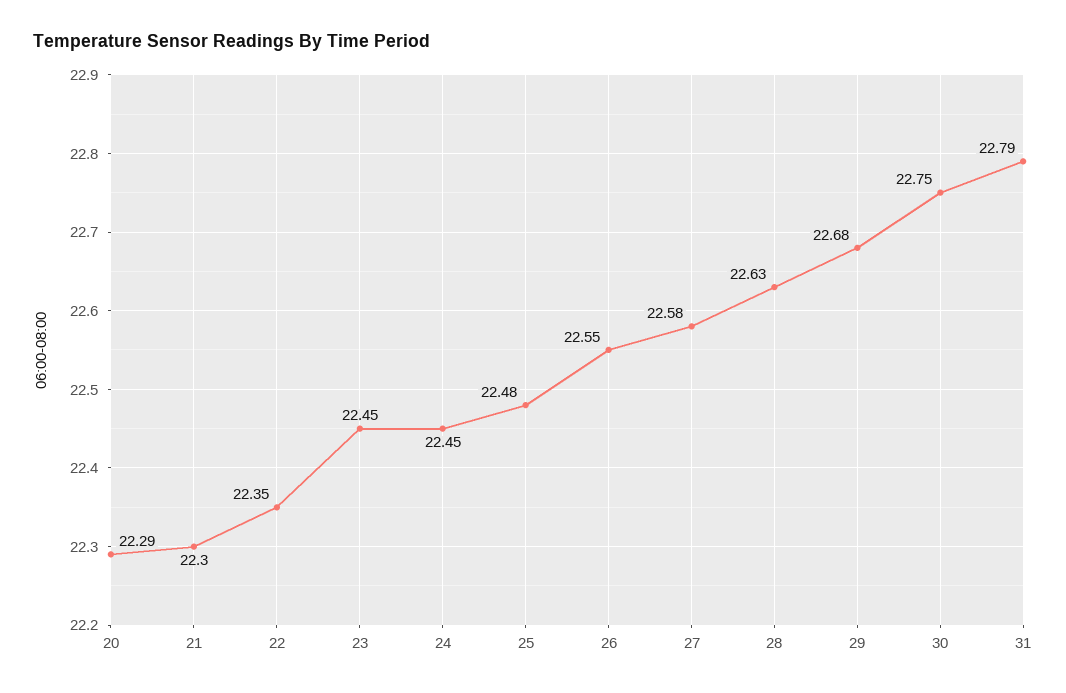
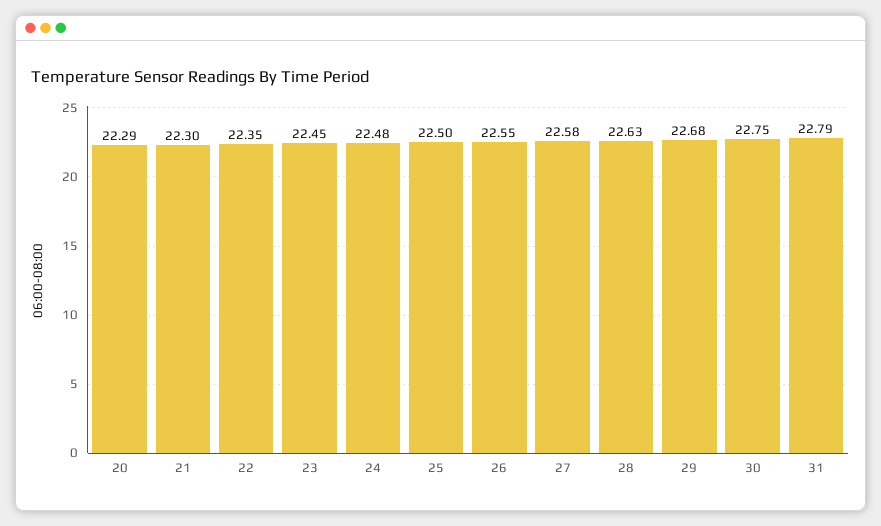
24: 22.45 -> 22.48
25: 22.48 -> 22.5

